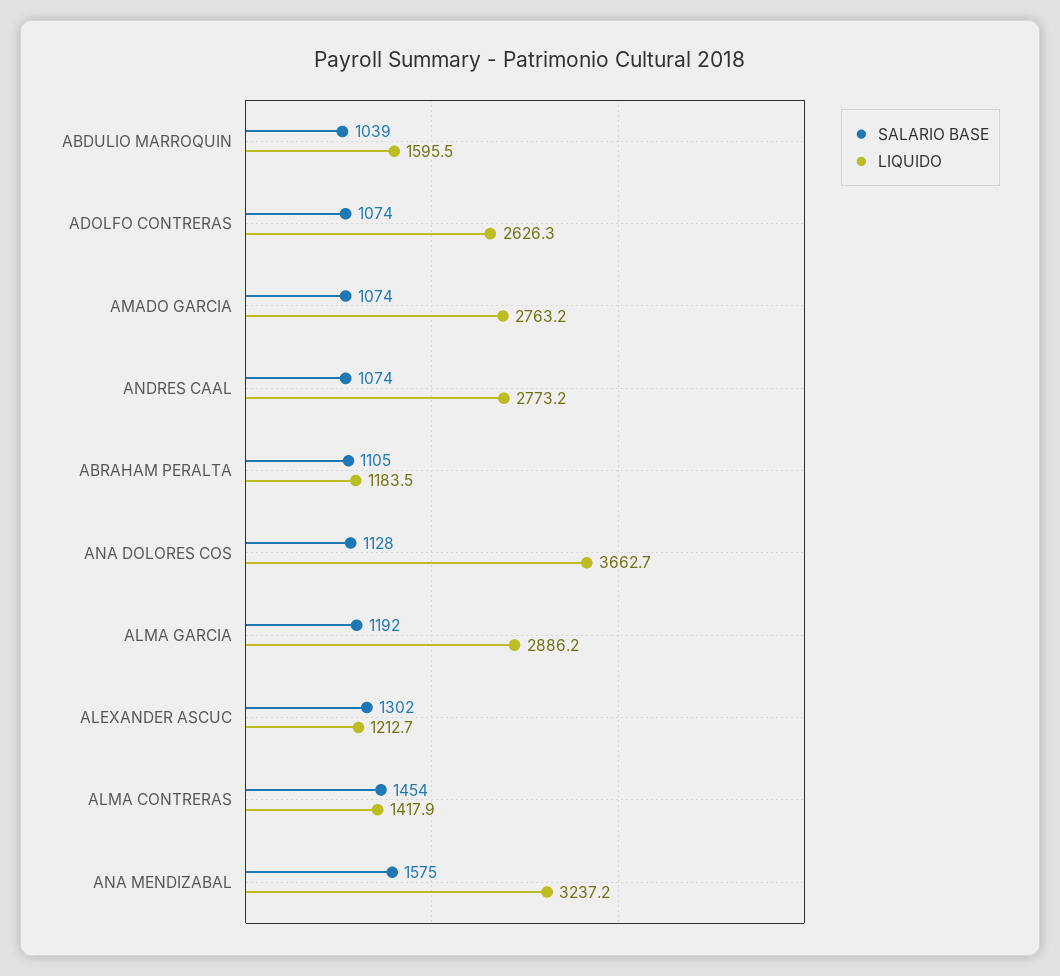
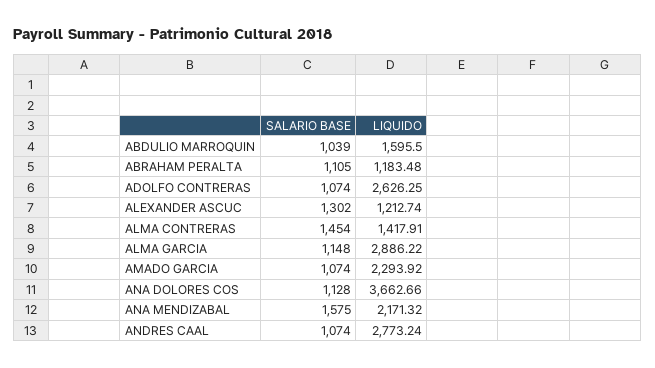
LIQUIDO, AMADO GARCIA: 2763.2 -> 2293.92
SALARIO BASE, ALMA GARCIA: 1192 -> 1148
LIQUIDO, ANA MENDIZABAL: 3237.2 -> 2171.32

